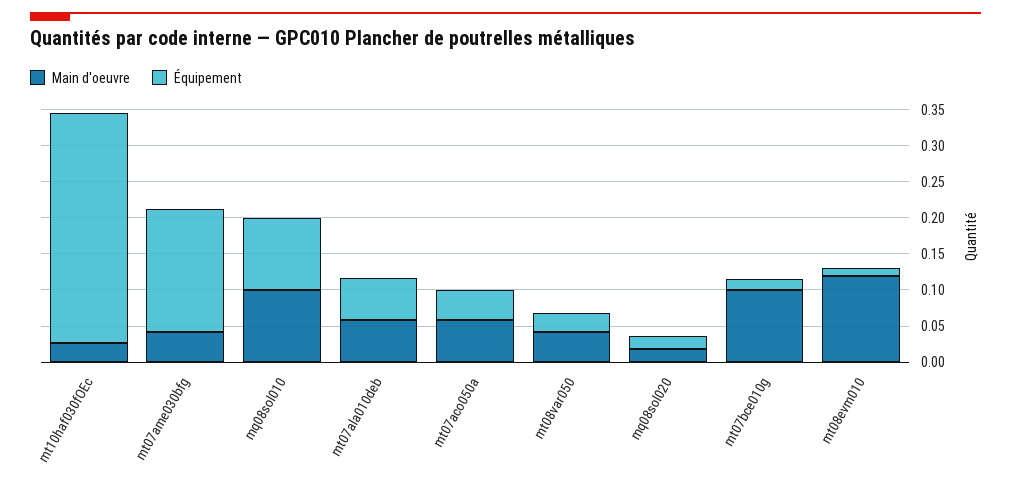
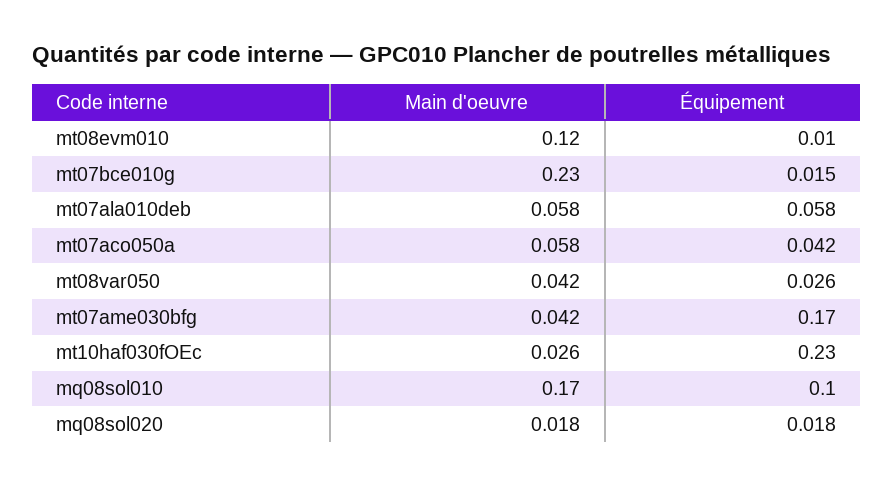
Équipement, mt10haf030fOEc: 0.325 -> 0.23
Main d'oeuvre, mq08sol010: 0.1 -> 0.17
Main d'oeuvre, mt07bce010g: 0.1 -> 0.23

